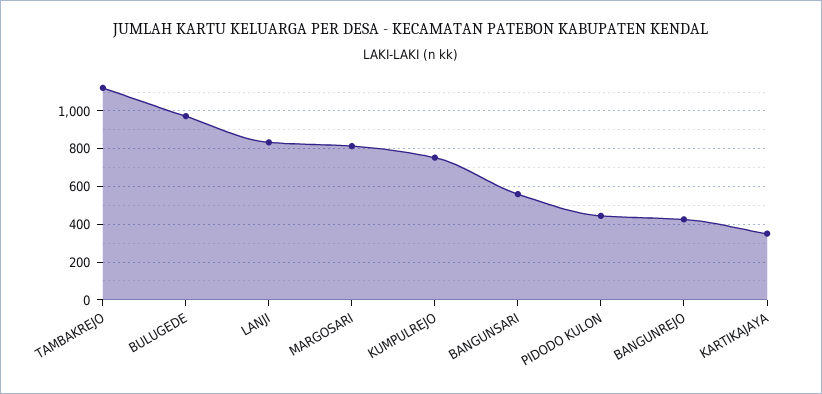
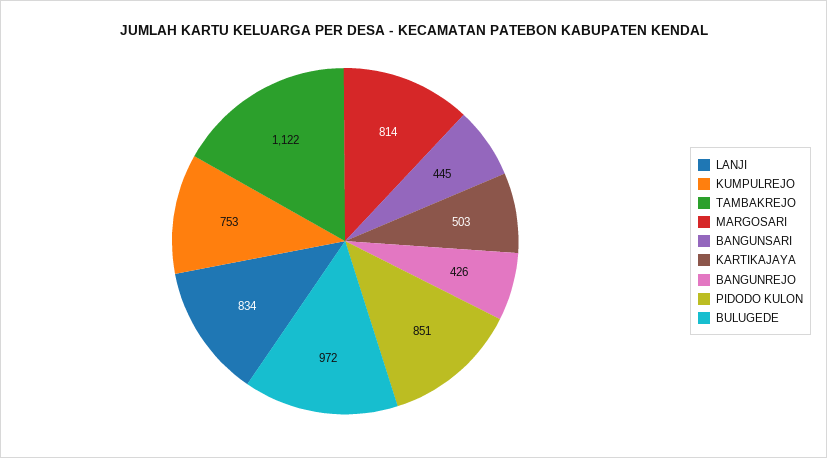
BANGUNSARI: 550 -> 445
PIDODO KULON: 450 -> 851
KARTIKAJAYA: 350 -> 503

